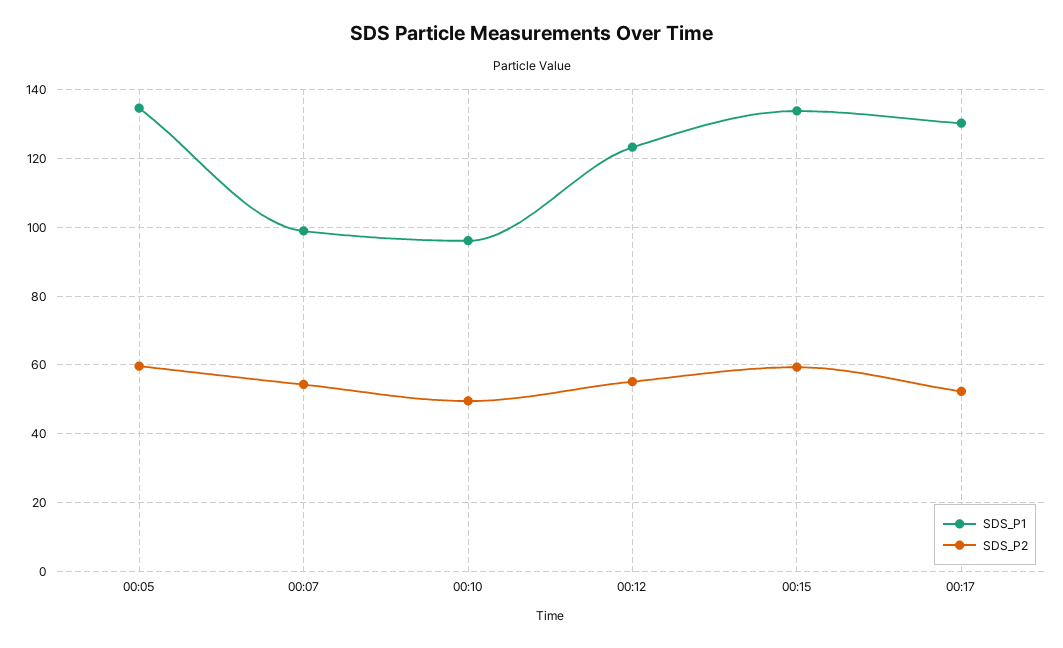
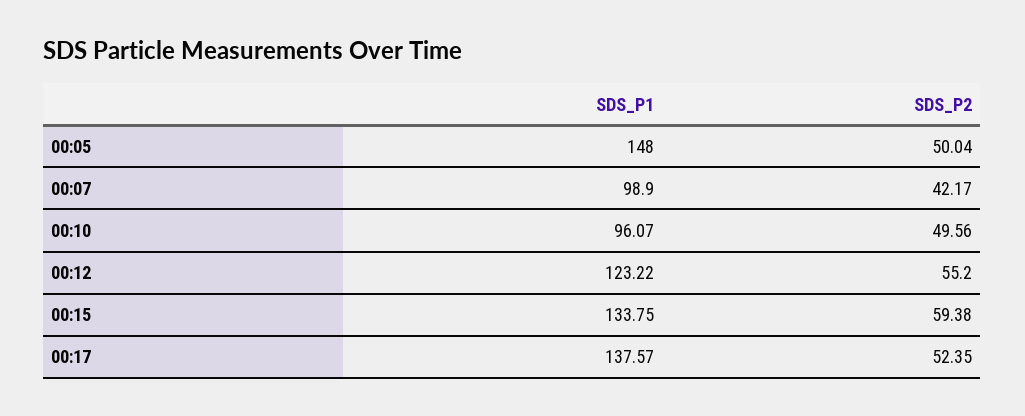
SDS_P1, 00:05: 134 -> 148
SDS_P2, 00:05: 60 -> 50.04
SDS_P2, 00:07: 54 -> 42.17
SDS_P1, 00:17: 130 -> 137.57

